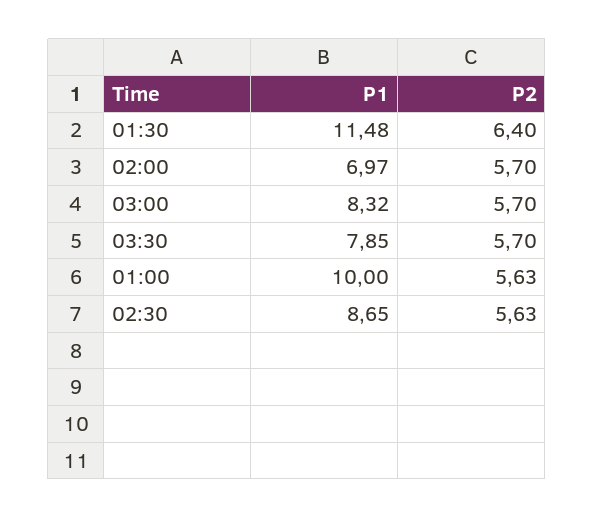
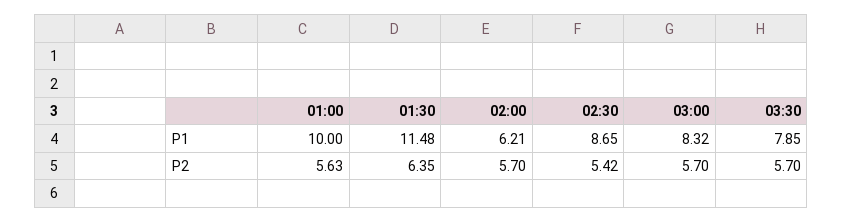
P2, 01:30: 6.4 -> 6.35
P1, 02:00: 6.97 -> 6.21
P2, 02:30: 5.63 -> 5.42

